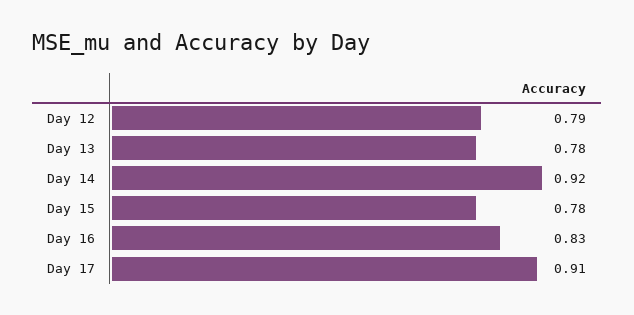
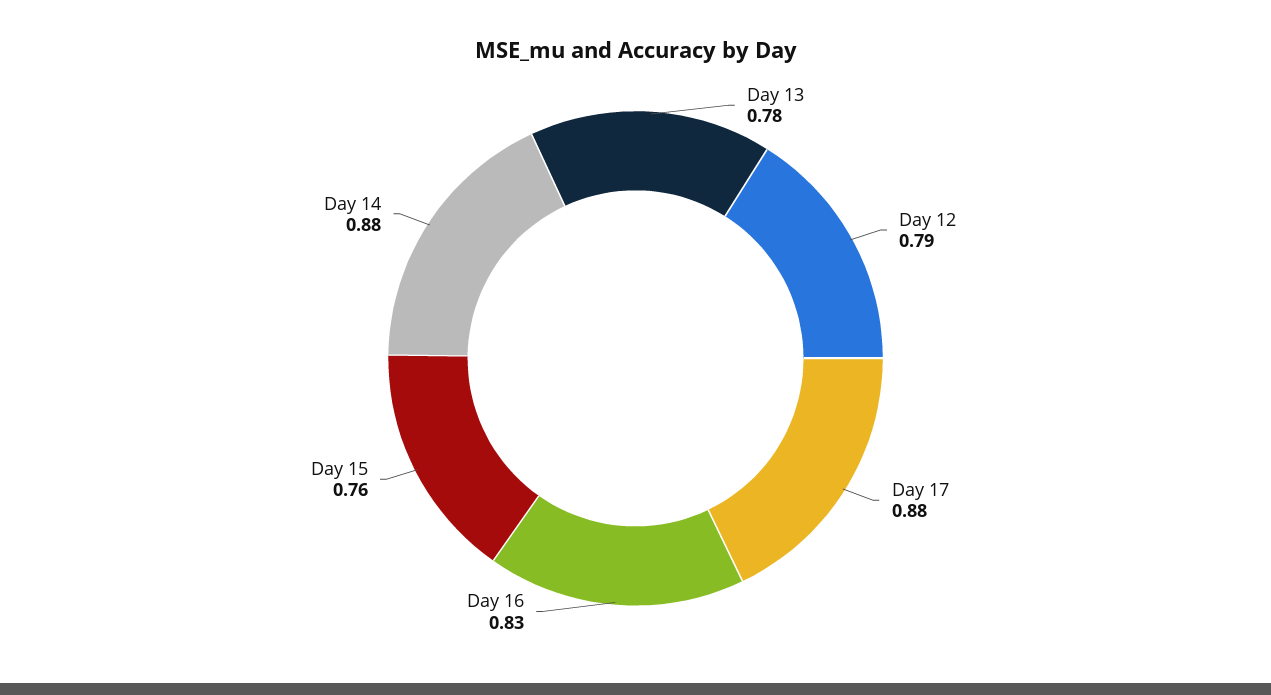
Day 14: 0.92 -> 0.88
Day 15: 0.78 -> 0.76
Day 17: 0.91 -> 0.88

